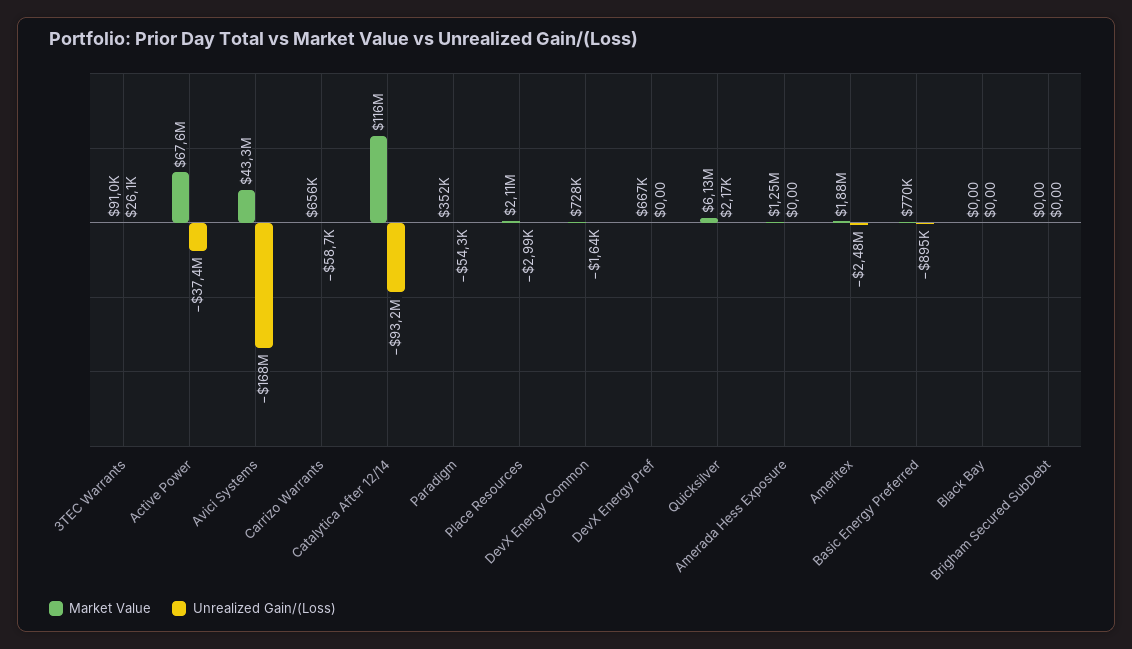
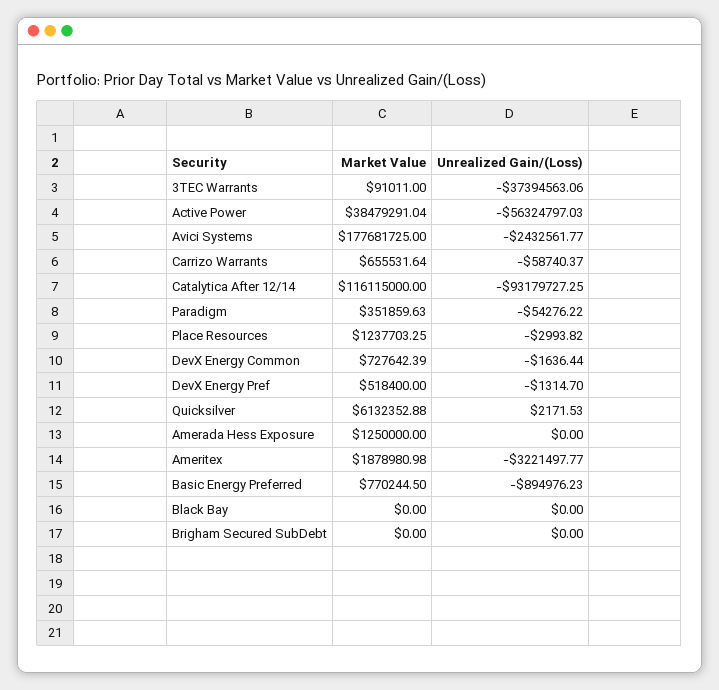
Unrealized Gain/(Loss), 3TEC Warrants: 26100 -> -37394563.06
Market Value, Active Power: 67600000 -> 38479291.04
Unrealized Gain/(Loss), Active Power: -37400000 -> -56324797.03
Market Value, Avici Systems: 43300000 -> 177681725
Unrealized Gain/(Loss), Avici Systems: -168000000 -> -2432561.77
Market Value, Place Resources: 2110000 -> 1237703.25
Market Value, DevX Energy Pref: 667000 -> 518400
Unrealized Gain/(Loss), DevX Energy Pref: 0 -> -1314.7
Unrealized Gain/(Loss), Ameritex: -2480000 -> -3221497.77

